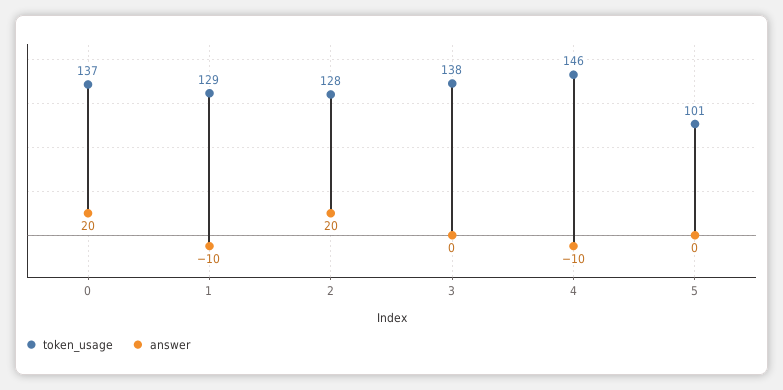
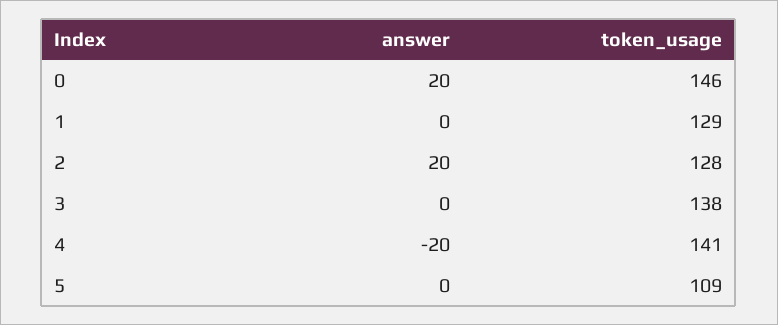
token_usage, 0: 137 -> 146
answer, 1: -10 -> 0
token_usage, 4: 146 -> 141
answer, 4: -10 -> -20
token_usage, 5: 101 -> 109

